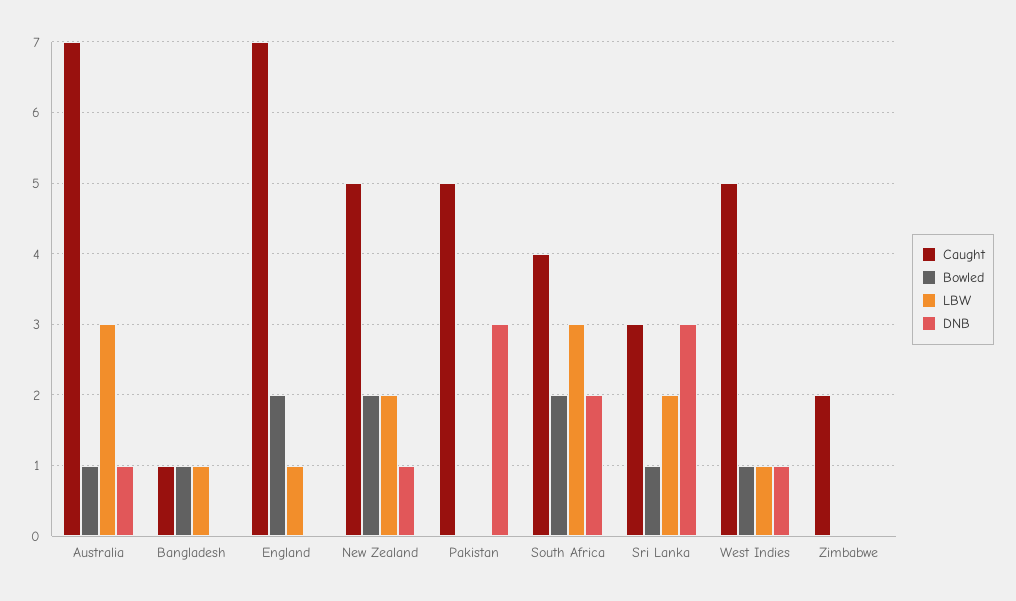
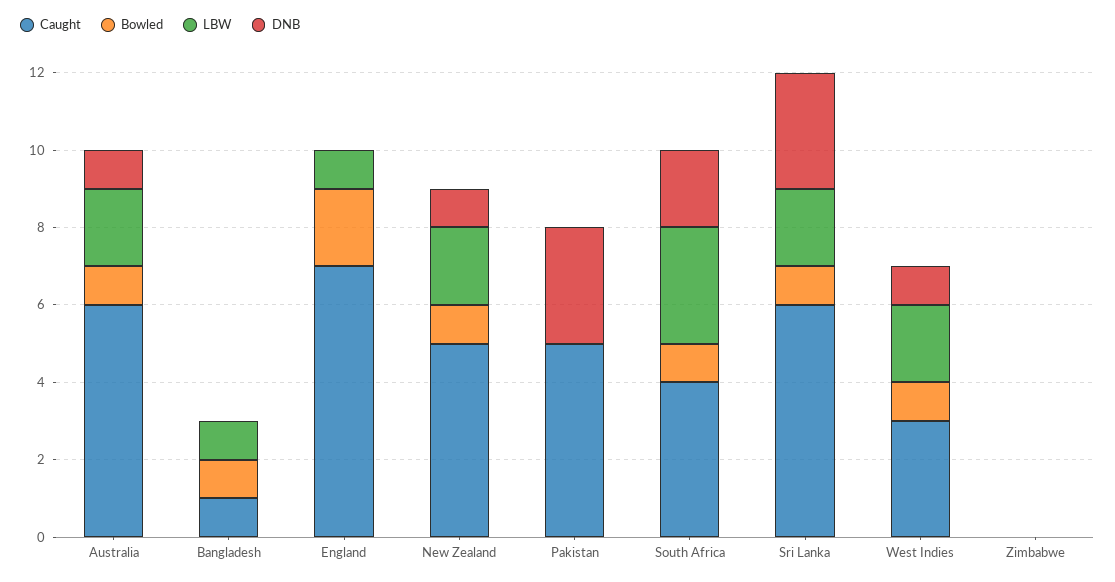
Caught, Australia: 7 -> 6
LBW, Australia: 3 -> 2
Bowled, New Zealand: 2 -> 1
Bowled, South Africa: 2 -> 1
Caught, Sri Lanka: 3 -> 6
Caught, West Indies: 5 -> 3
LBW, West Indies: 1 -> 2
Caught, Zimbabwe: 2 -> 0

